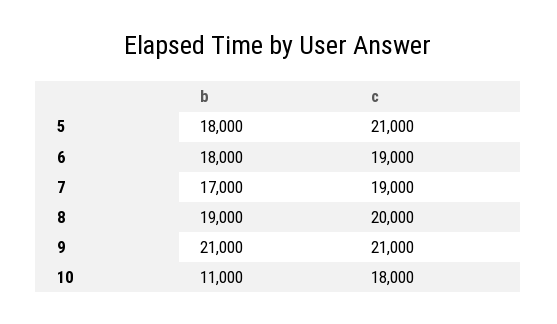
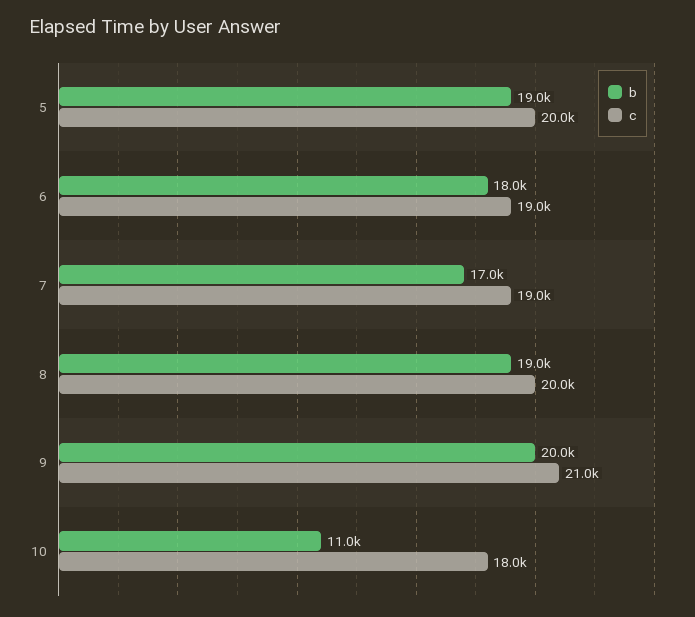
b, 5: 18000 -> 19000
c, 5: 21000 -> 20000
b, 9: 21000 -> 20000

